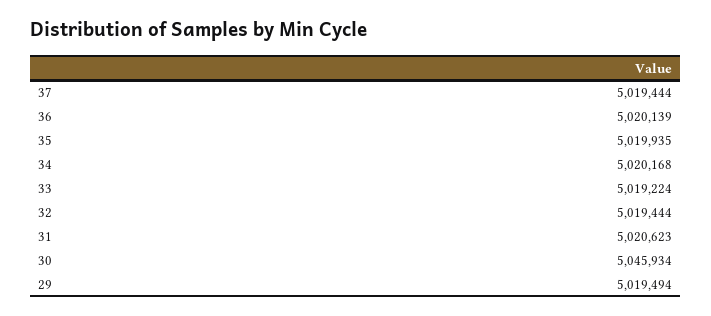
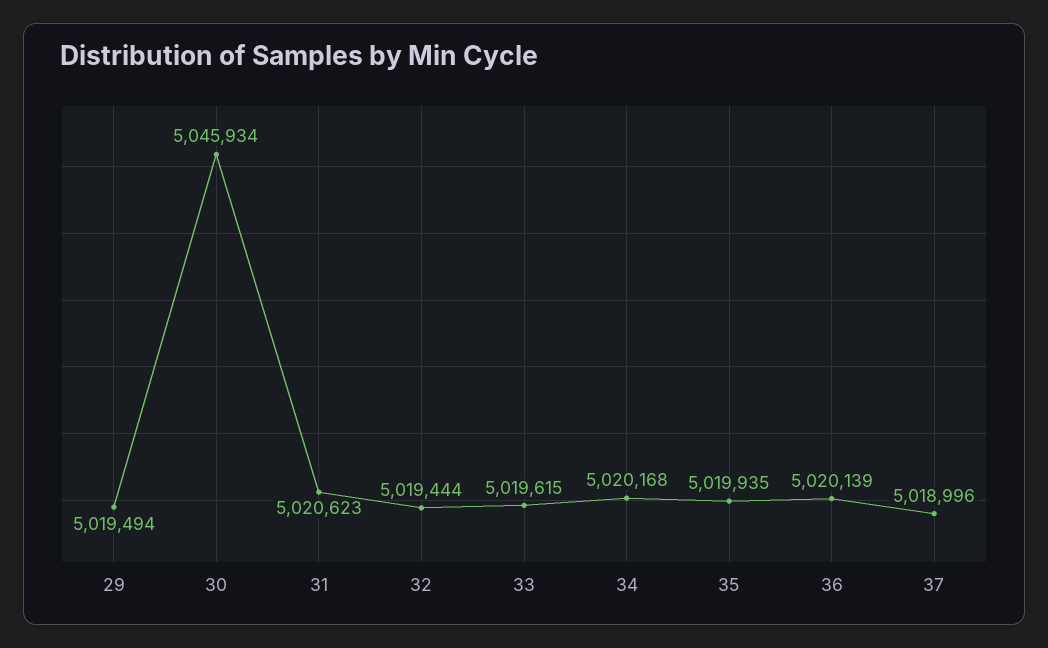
37: 5019444 -> 5018996
33: 5019224 -> 5019615

